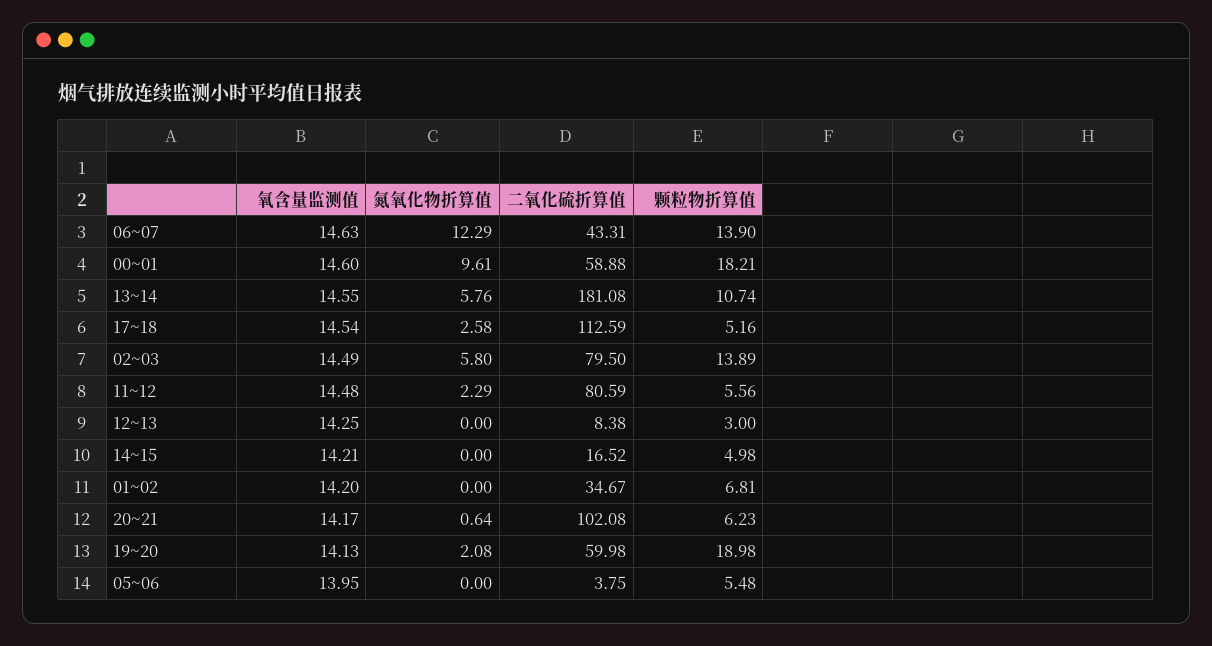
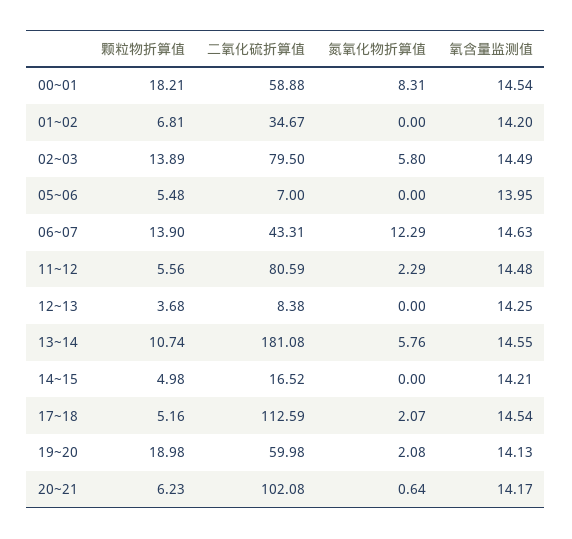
氧含量监测值, 00~01: 14.6 -> 14.54
氮氧化物折算值, 00~01: 9.61 -> 8.31
氮氧化物折算值, 17~18: 2.58 -> 2.07
颗粒物折算值, 12~13: 3 -> 3.68
二氧化硫折算值, 05~06: 3.75 -> 7

